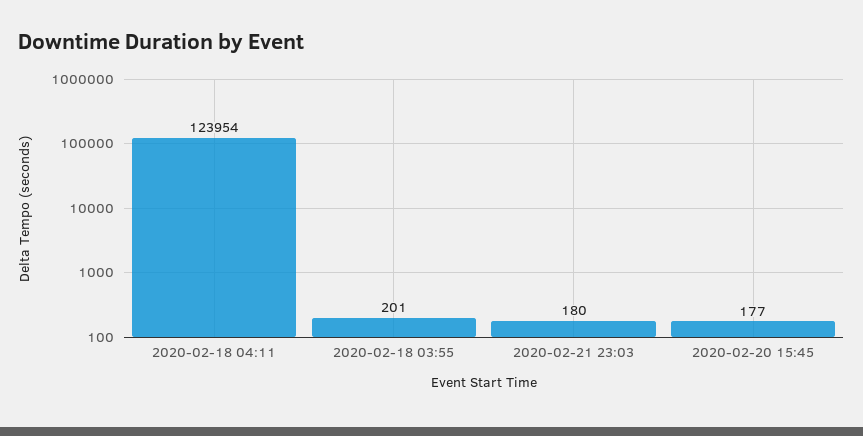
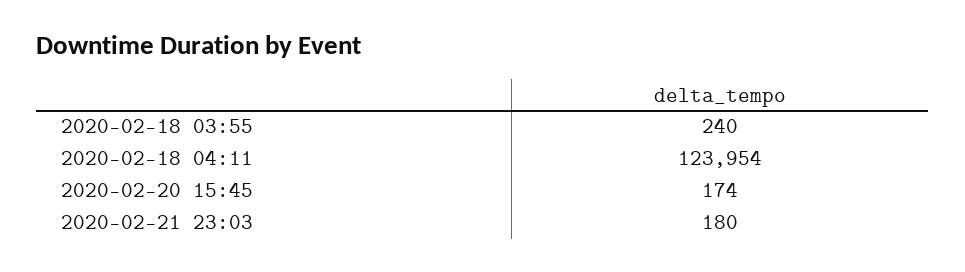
2020-02-18 03:55: 201 -> 240
2020-02-20 15:45: 177 -> 174

